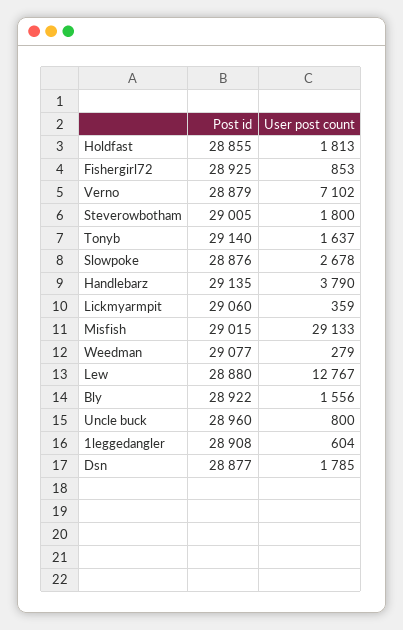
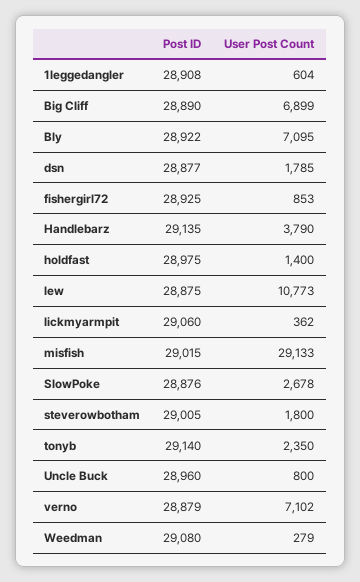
Post id, Holdfast: 28855 -> 28975
User post count, Holdfast: 1813 -> 1400
User post count, Tonyb: 1637 -> 2350
User post count, Lickmyarmpit: 359 -> 362
Post id, Weedman: 29077 -> 29080
Post id, Lew: 28880 -> 28875
User post count, Lew: 12767 -> 10773
User post count, Bly: 1556 -> 7095
Post id, Big Cliff: none -> 28890
User post count, Big Cliff: none -> 6899

